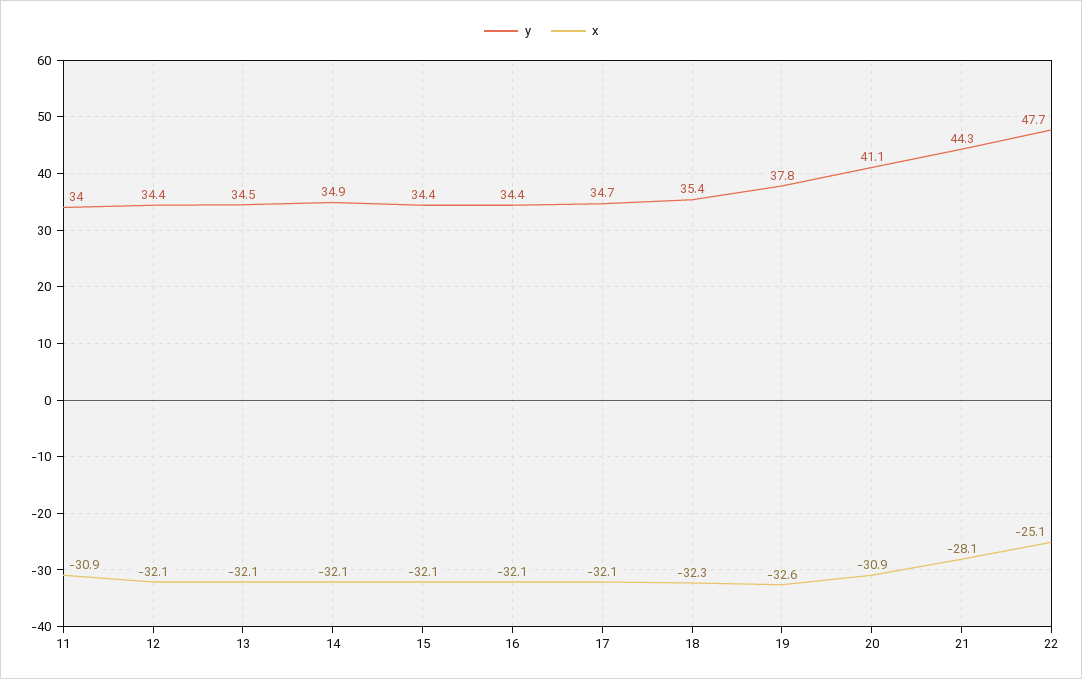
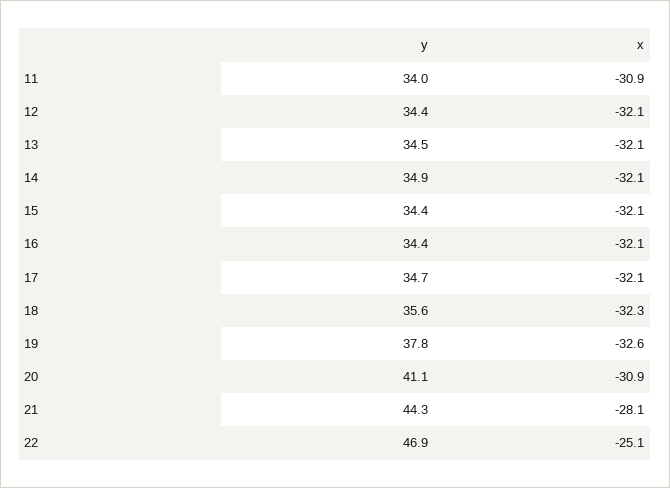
y, 18: 35.4 -> 35.6
y, 22: 47.7 -> 46.9

